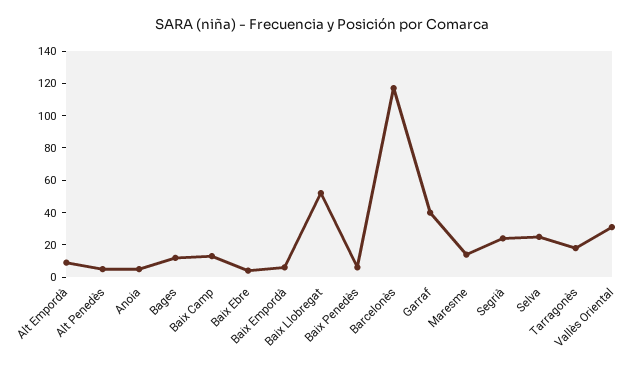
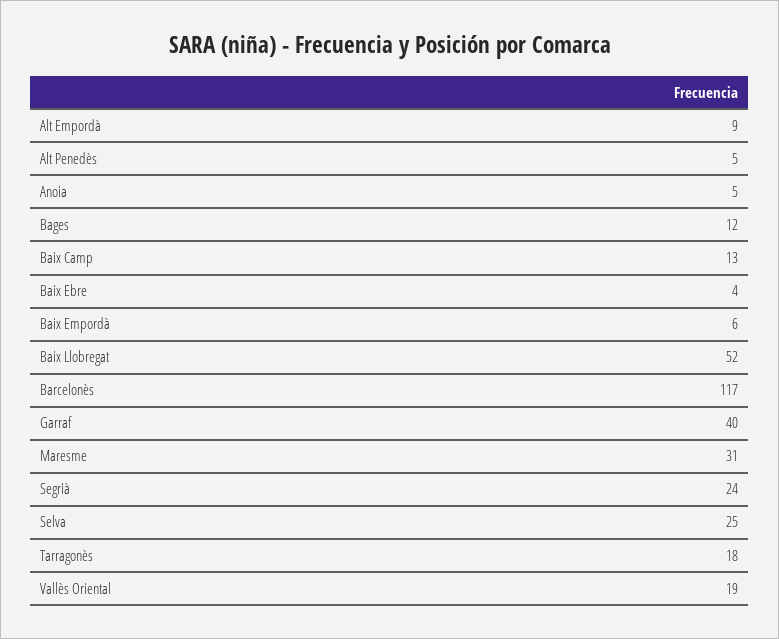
Baix Penedès: 5 -> none
Maresme: 15 -> 31
Vallès Oriental: 30 -> 19

